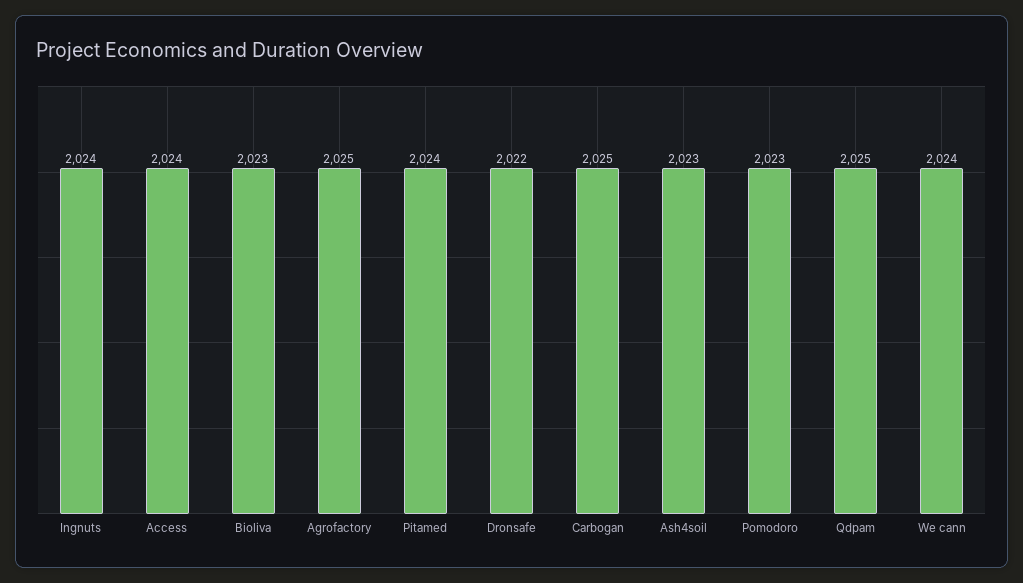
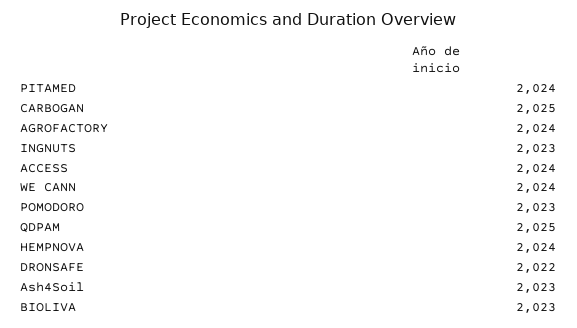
Ingnuts: 2024 -> 2023
Agrofactory: 2025 -> 2024
HEMPNOVA: none -> 2024

